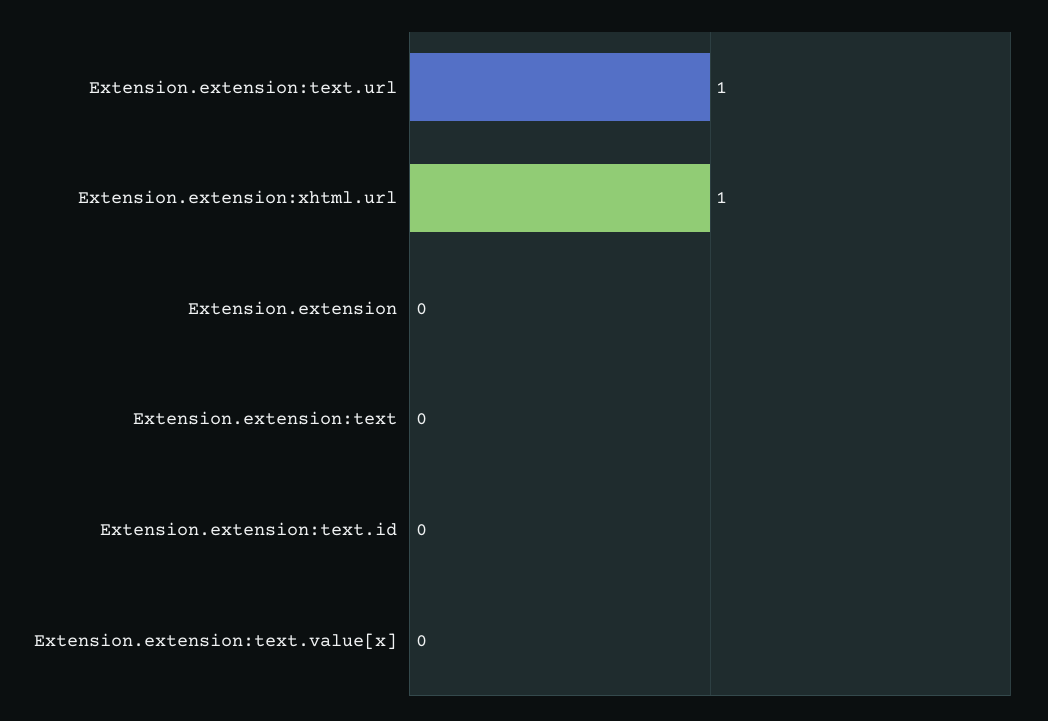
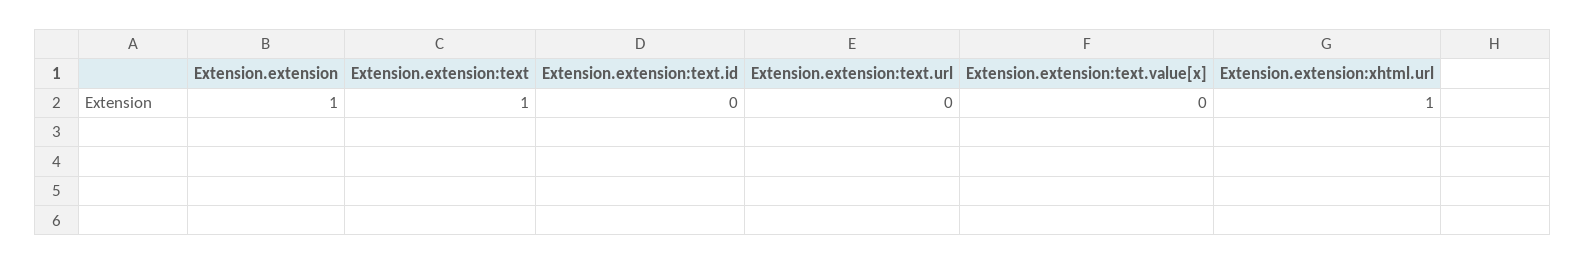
Extension.extension:text.url: 1 -> 0
Extension.extension: 0 -> 1
Extension.extension:text: 0 -> 1

